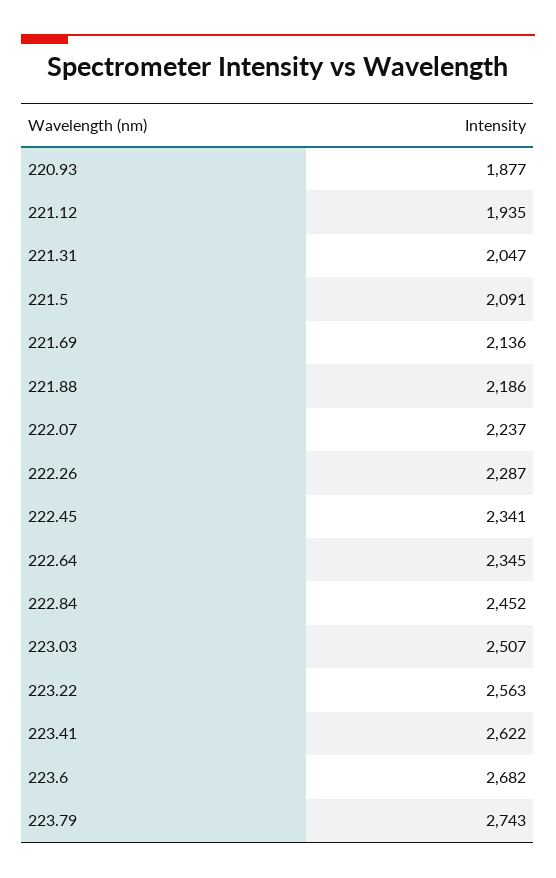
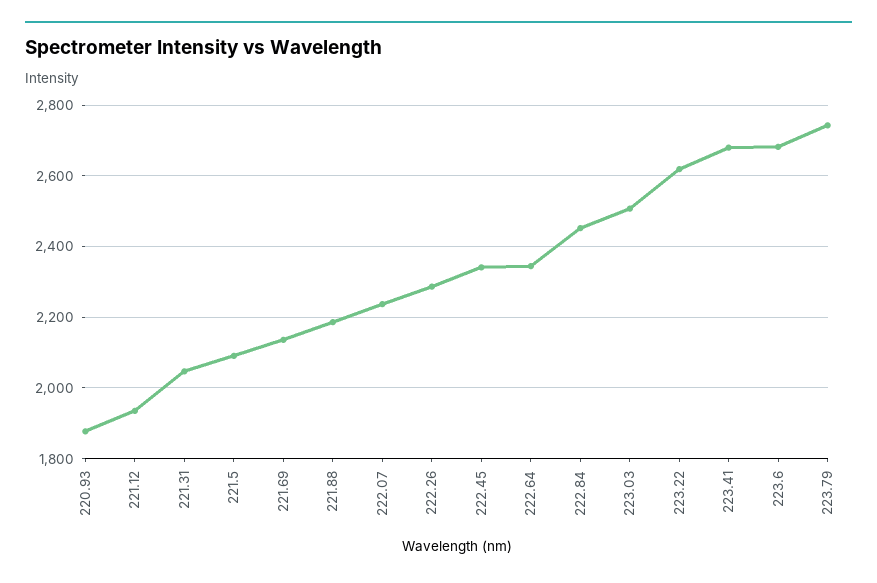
223.22: 2563 -> 2620
223.41: 2622 -> 2680

